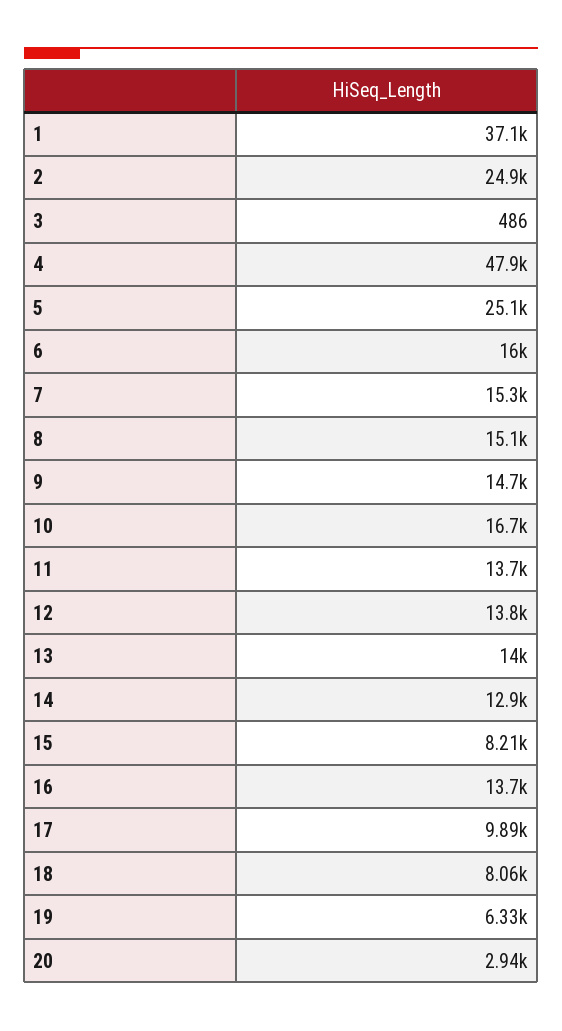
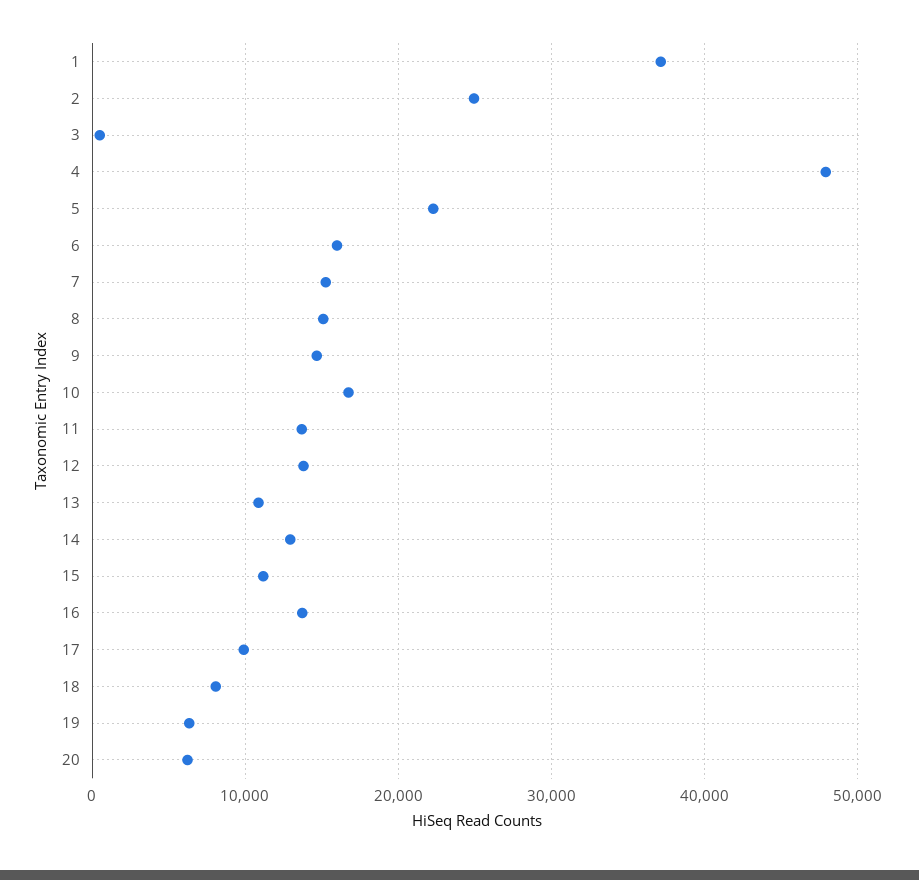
5: 25100 -> 22000
13: 14000 -> 11000
15: 8210 -> 11000
20: 2940 -> 6000

